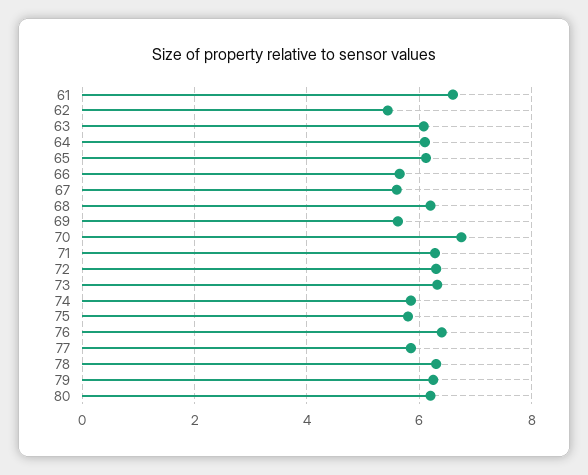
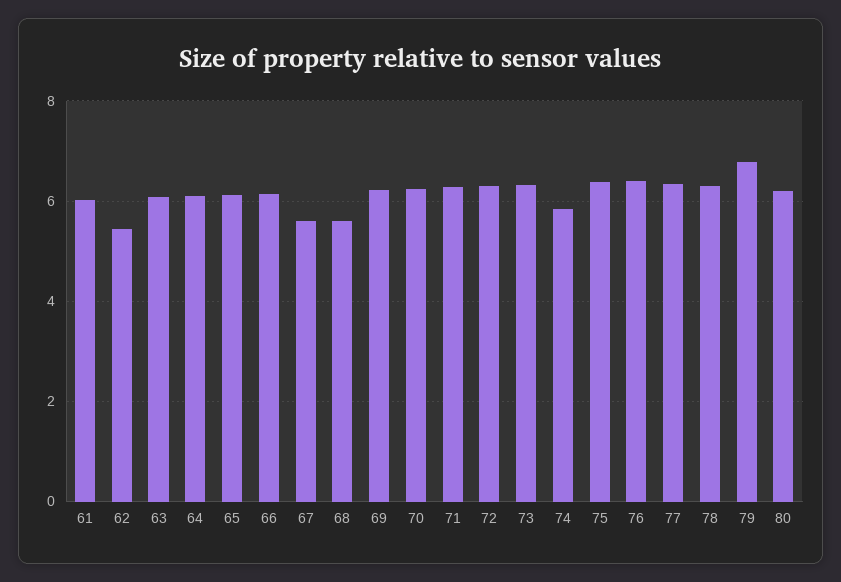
61: 6.6 -> 6
66: 5.6 -> 6.2
68: 6.2 -> 5.6
69: 5.6 -> 6.2
70: 6.8 -> 6.2
75: 5.8 -> 6.4
77: 5.8 -> 6.4
79: 6.2 -> 6.8

